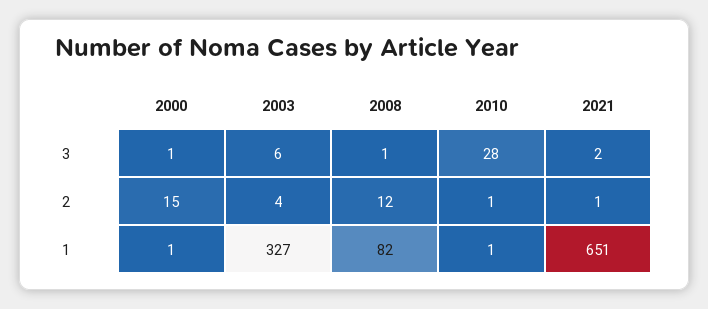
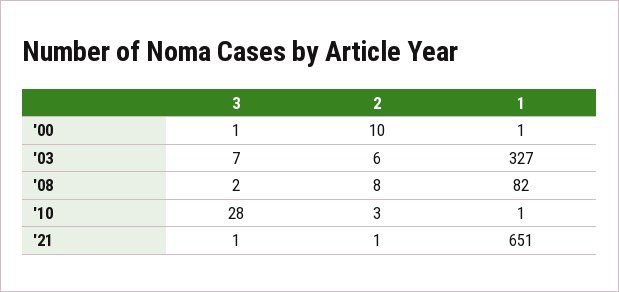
2003, 3: 6 -> 7
2008, 3: 1 -> 2
2021, 3: 2 -> 1
2000, 2: 15 -> 10
2003, 2: 4 -> 6
2008, 2: 12 -> 8
2010, 2: 1 -> 3

